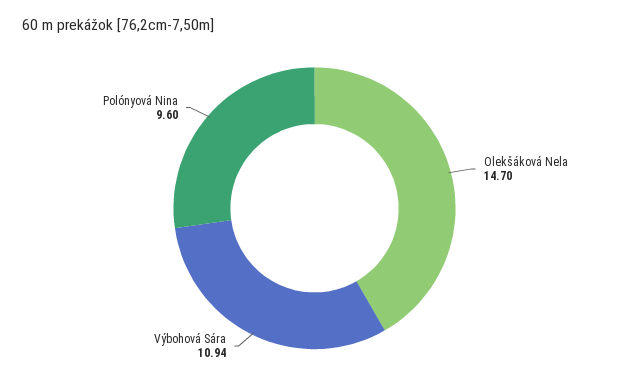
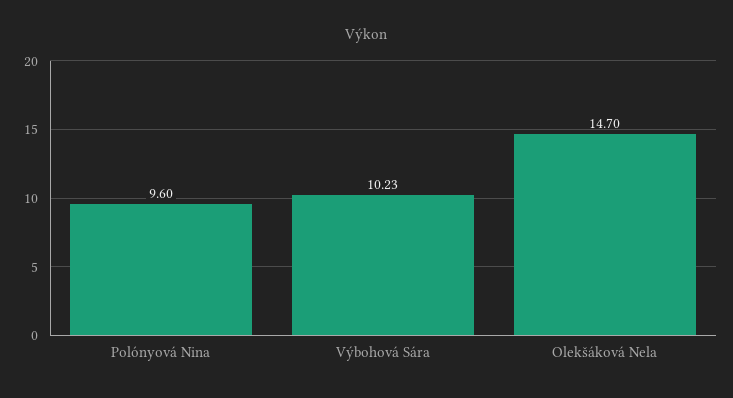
Výbohová Sára: 10.94 -> 10.23

